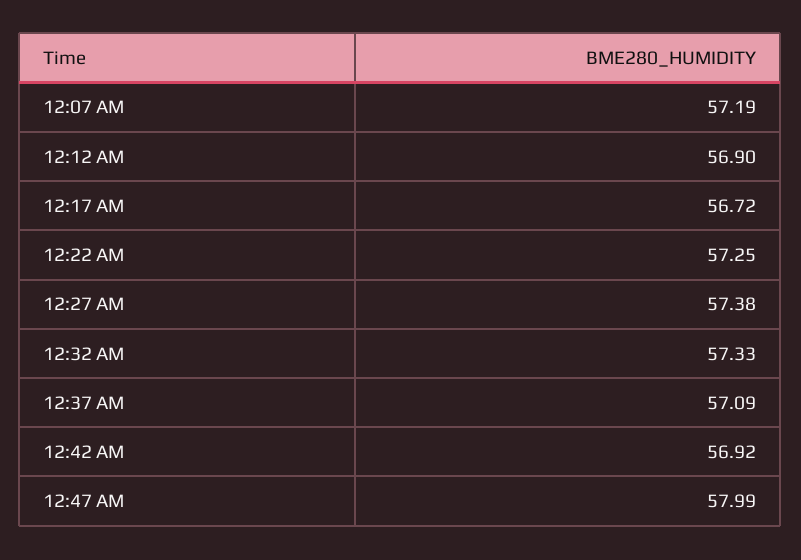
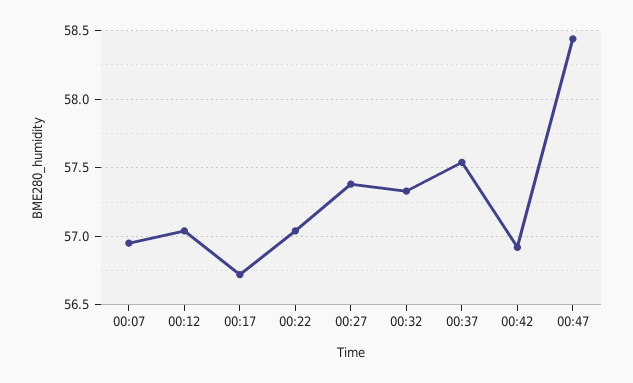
12:07 AM: 57.19 -> 56.95
12:12 AM: 56.9 -> 57.05
12:22 AM: 57.25 -> 57.05
12:37 AM: 57.09 -> 57.55
12:47 AM: 57.99 -> 58.45

